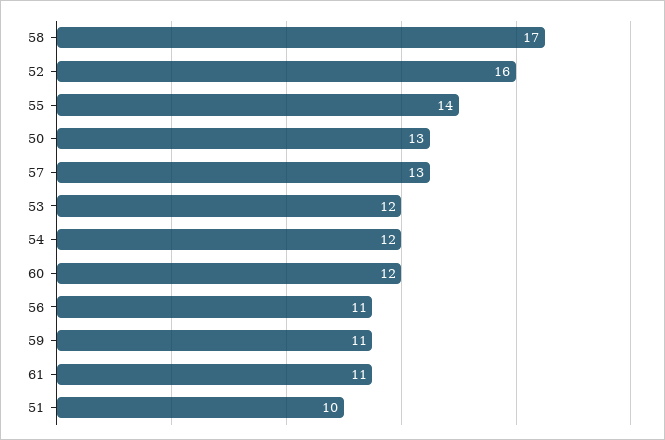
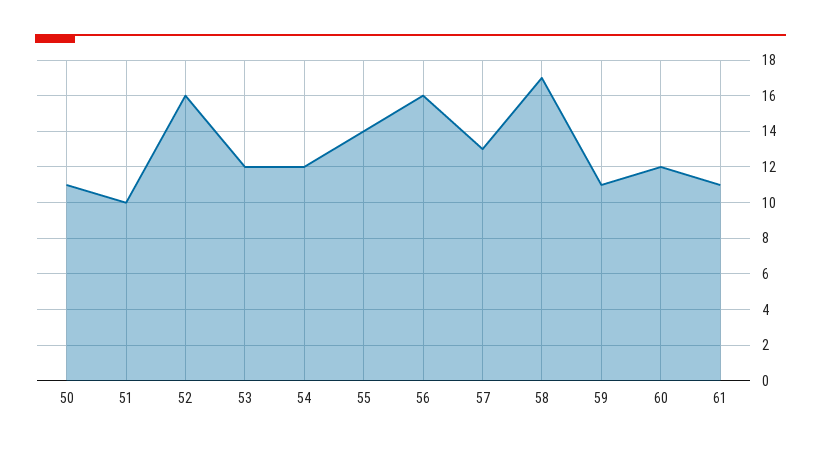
50: 13 -> 11
56: 11 -> 16

